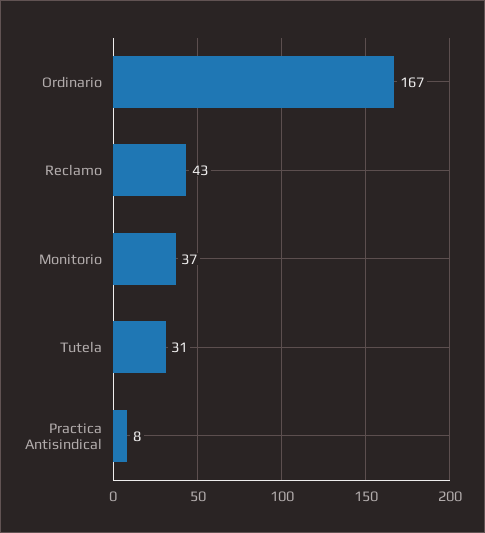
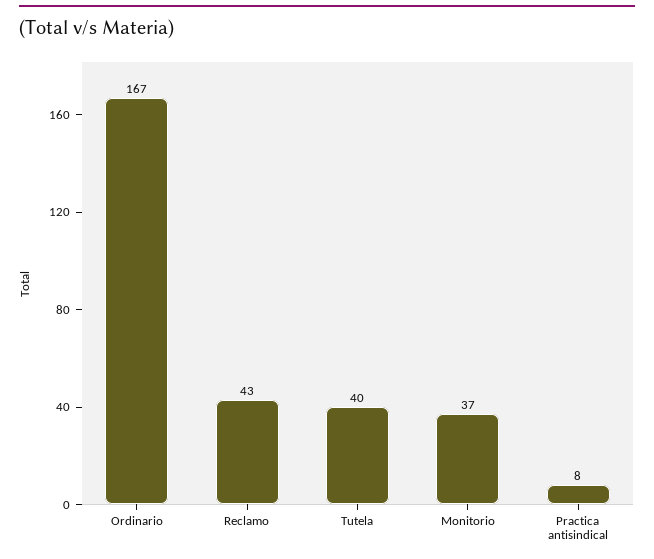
Tutela: 31 -> 40

